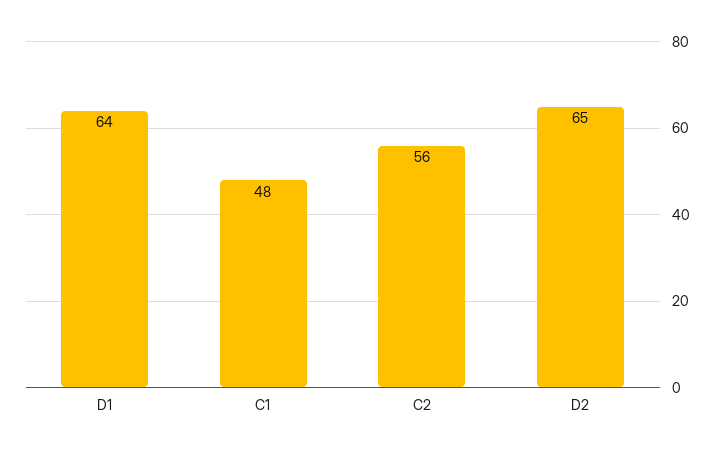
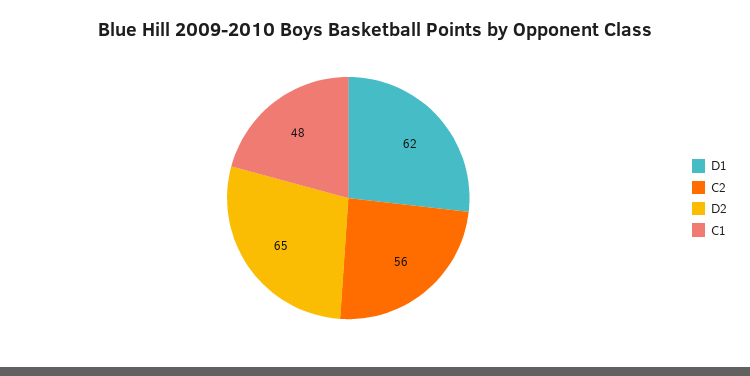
D1: 64 -> 62

